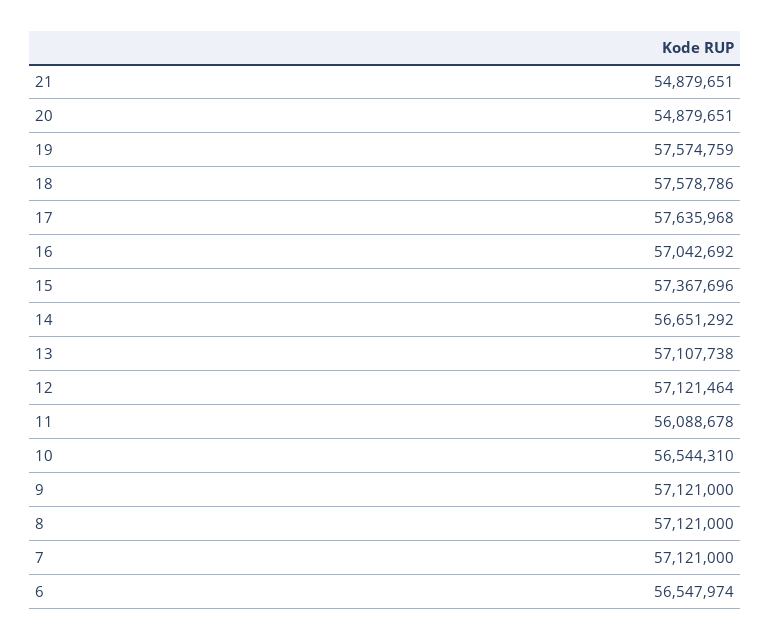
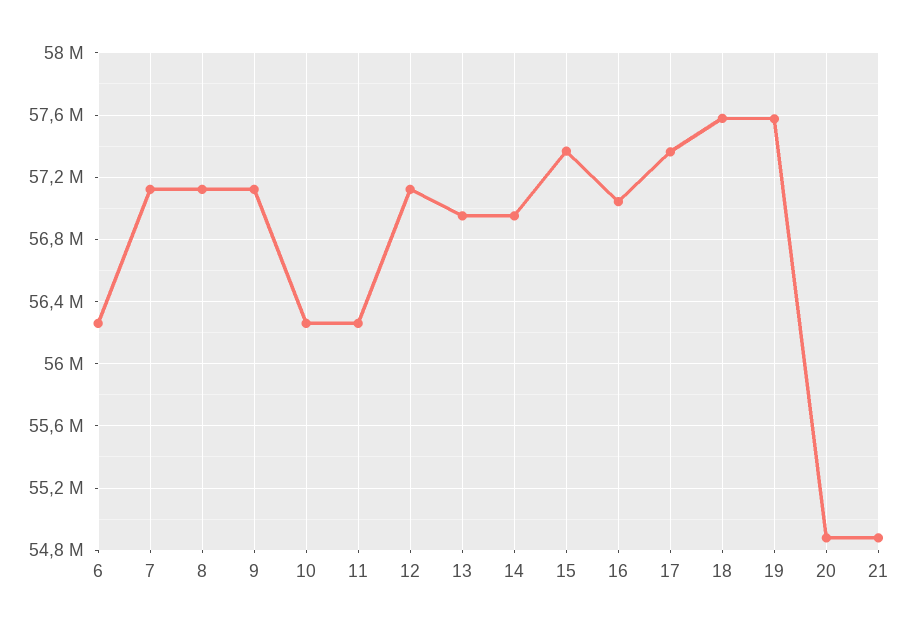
17: 57635968 -> 57350000
14: 56651292 -> 56950000
13: 57107738 -> 56950000
11: 56088678 -> 56250000
10: 56544310 -> 56250000
6: 56547974 -> 56250000

